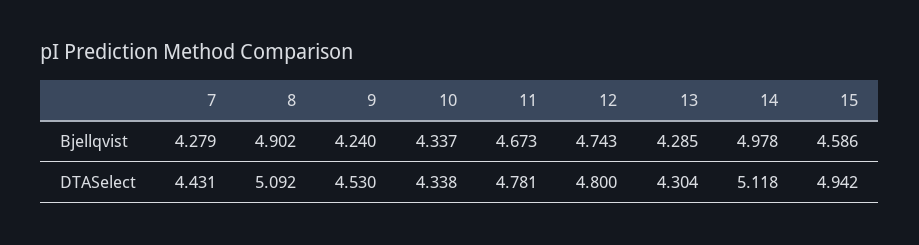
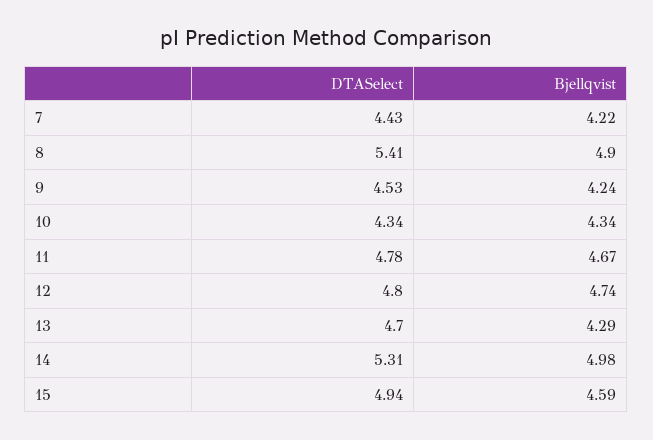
7, Bjellqvist: 4.279 -> 4.22
8, DTASelect: 5.092 -> 5.41
13, DTASelect: 4.304 -> 4.7
14, DTASelect: 5.118 -> 5.31

